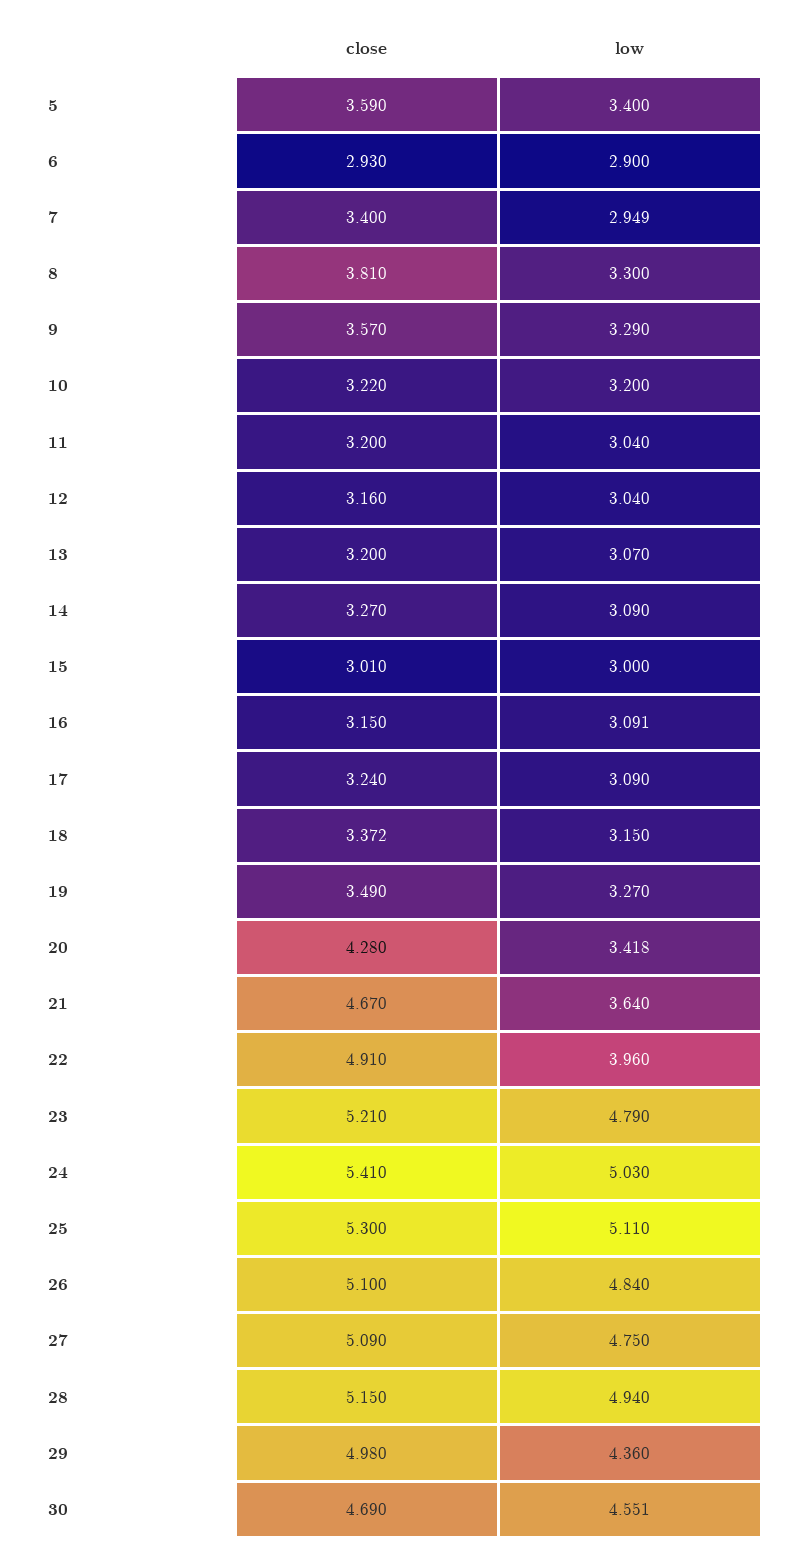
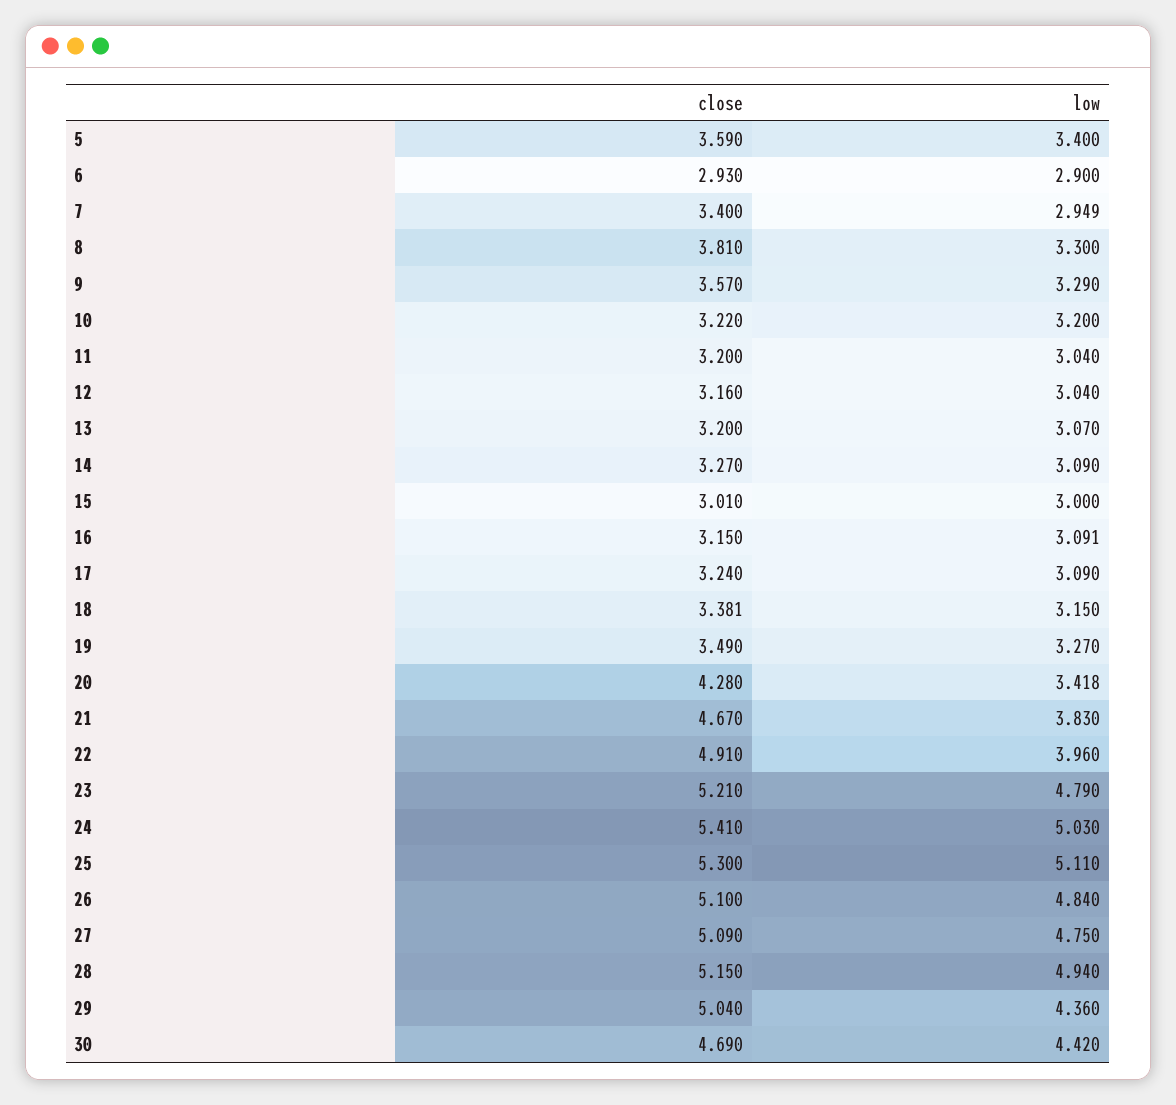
close, 18: 3.372 -> 3.381
low, 21: 3.64 -> 3.83
close, 29: 4.98 -> 5.04
low, 30: 4.551 -> 4.42

